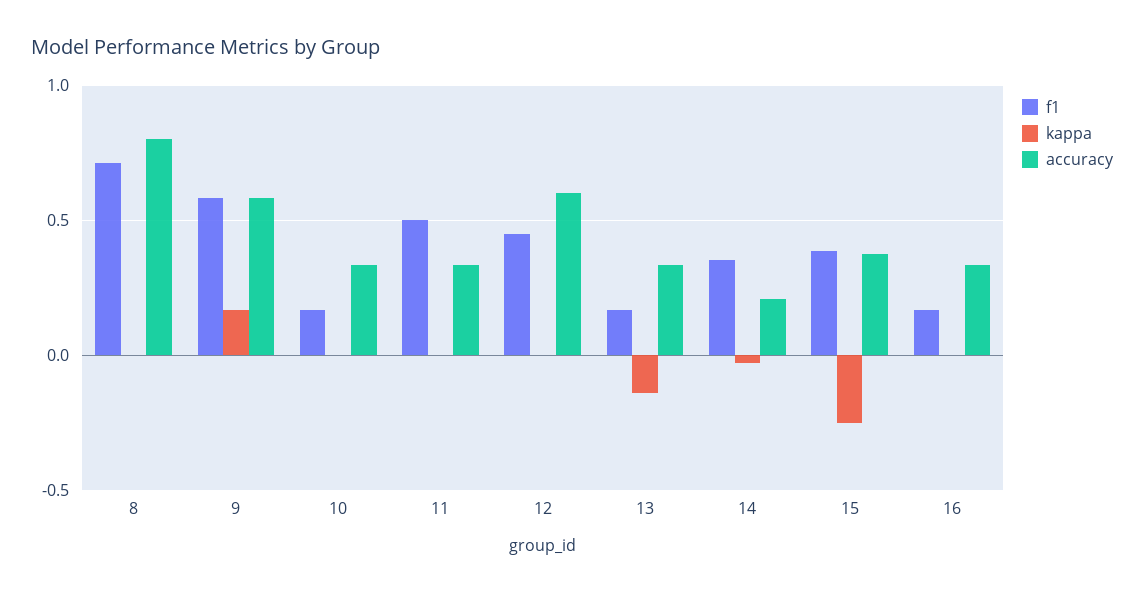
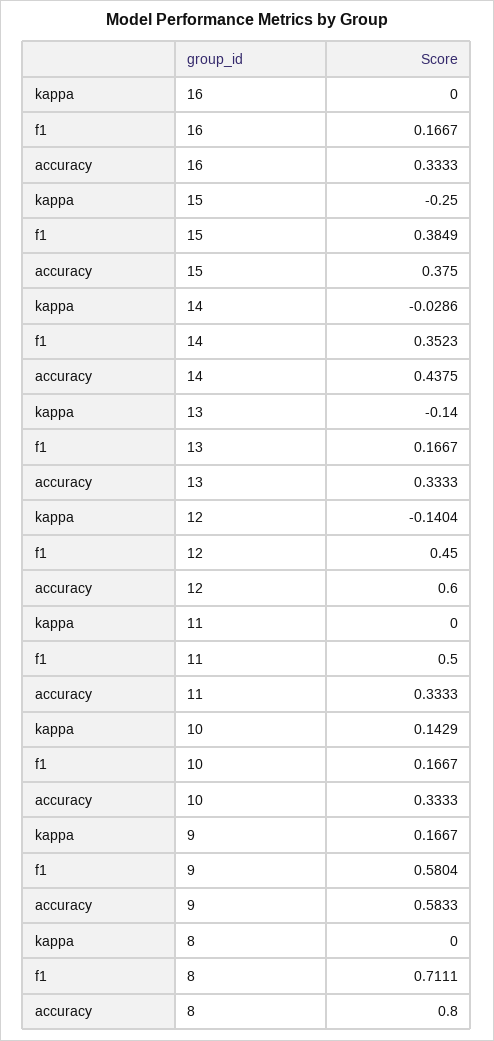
kappa, 10: 0 -> 0.1429
kappa, 12: 0 -> -0.1404
accuracy, 14: 0.2 -> 0.4375

